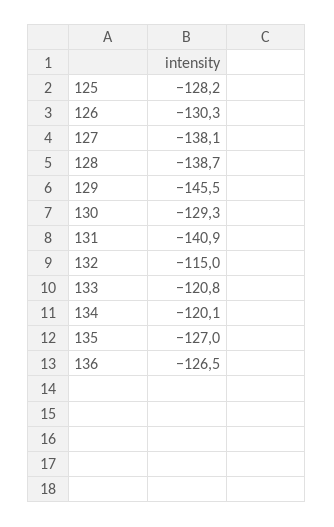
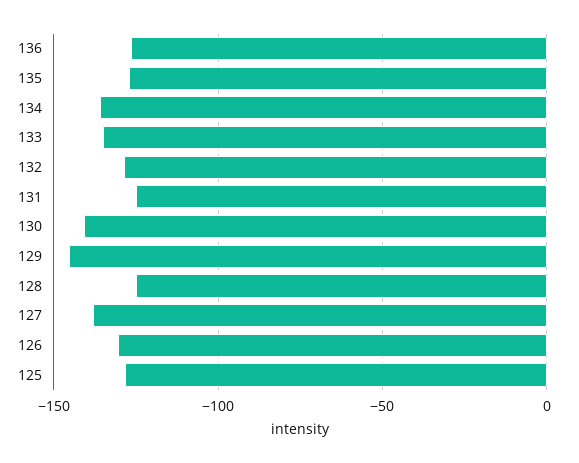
128: -138.7 -> -125
130: -129.3 -> -140
131: -140.9 -> -125
132: -115 -> -130
133: -120.8 -> -135
134: -120.1 -> -135

